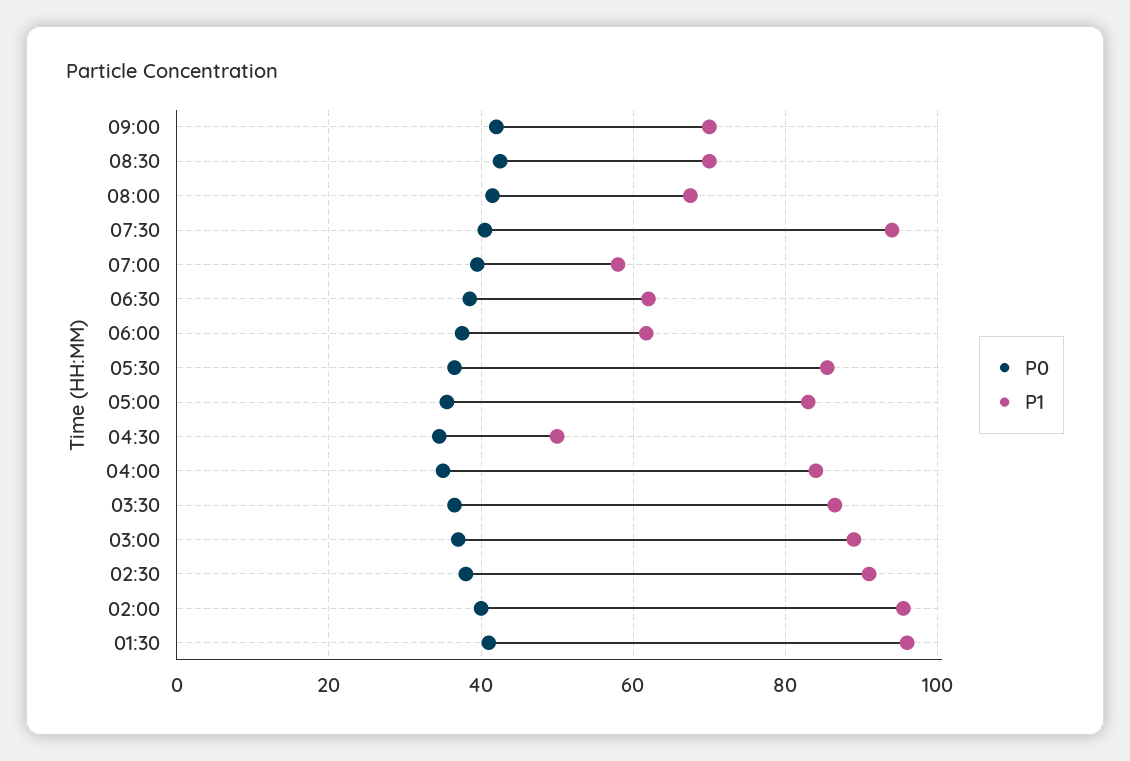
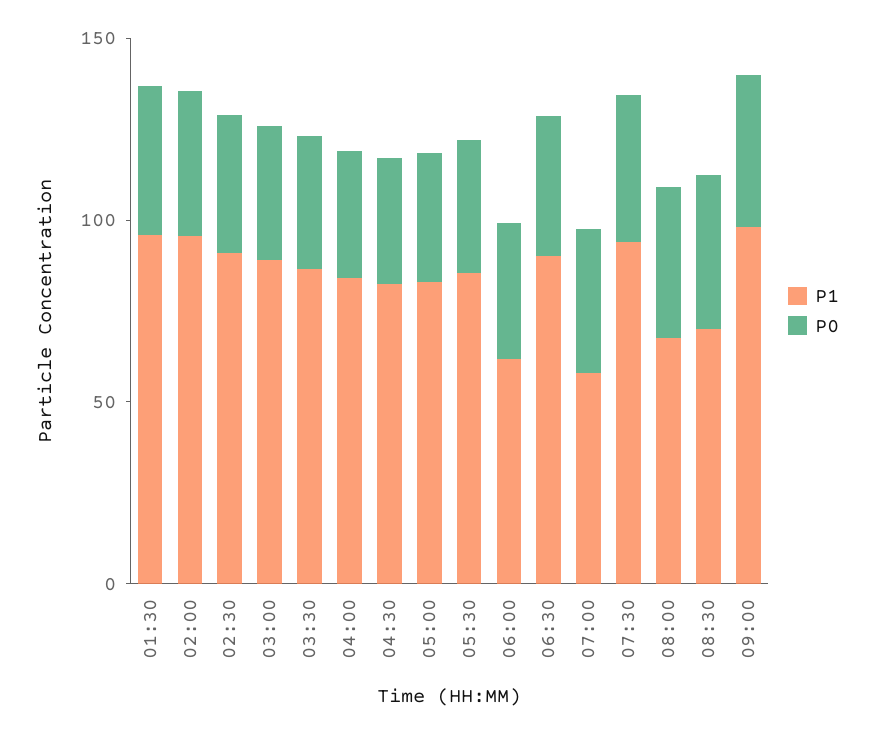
P1, 09:00: 70 -> 100
P1, 06:30: 62 -> 90
P1, 04:30: 50 -> 80

